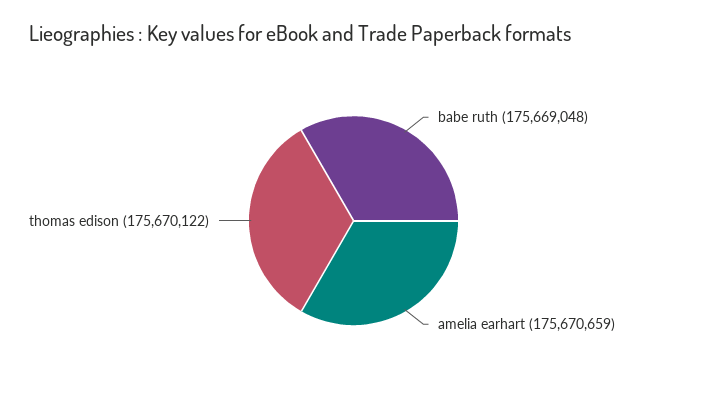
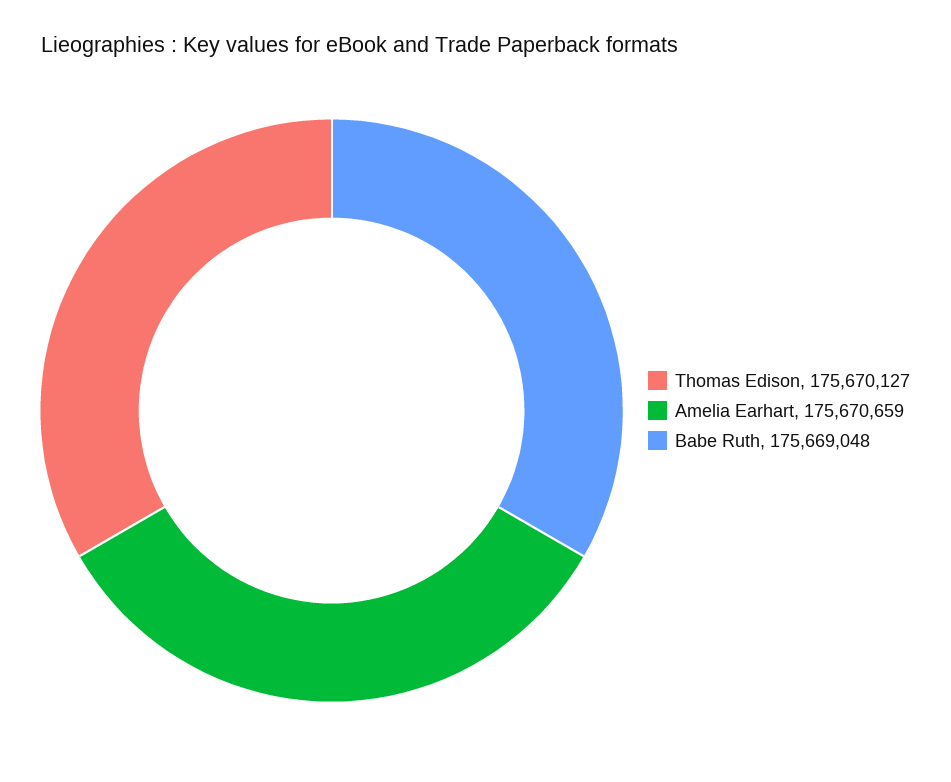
thomas edison: 175670122 -> 175670127

